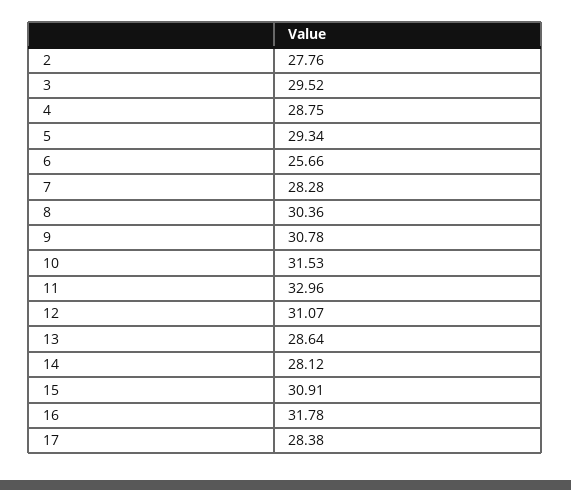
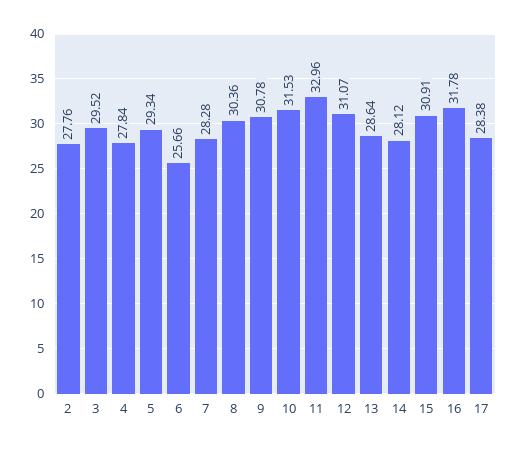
4: 28.75 -> 27.84

